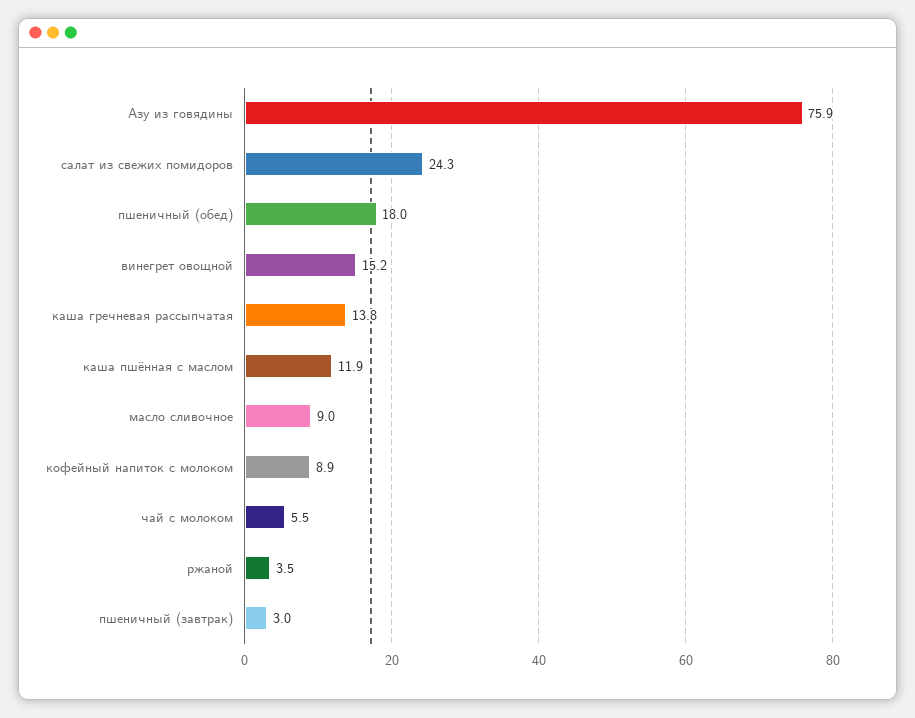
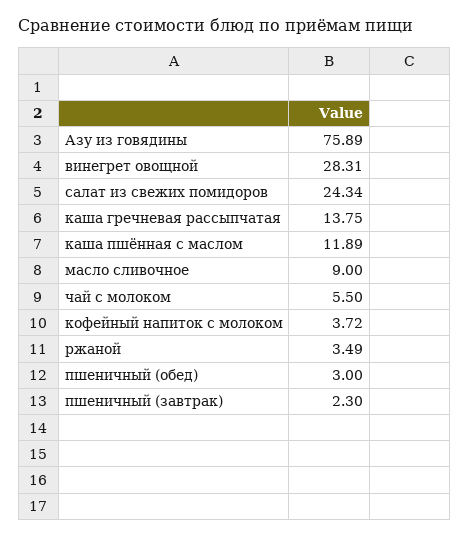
пшеничный (обед): 18 -> 3
винегрет овощной: 15.2 -> 28.31
кофейный напиток с молоком: 8.9 -> 3.72
пшеничный (завтрак): 3 -> 2.3

